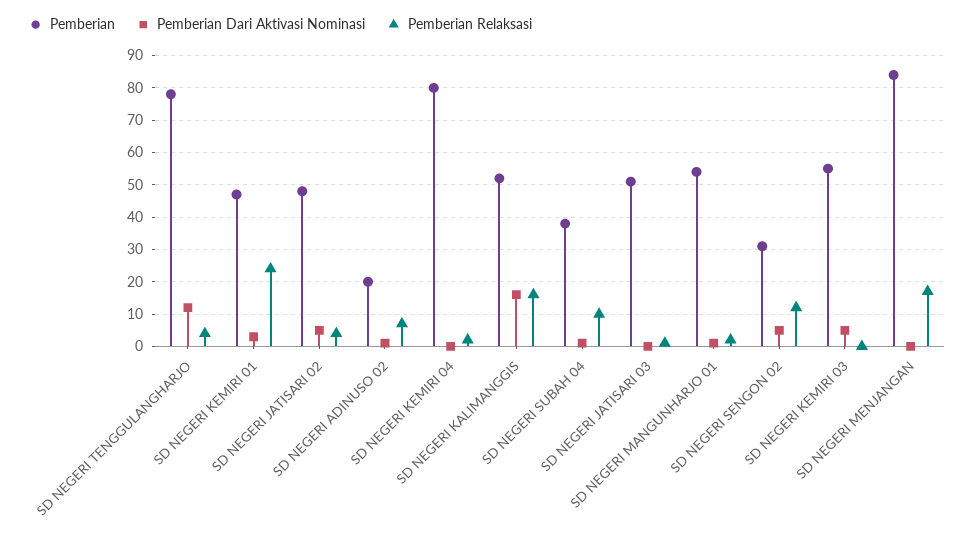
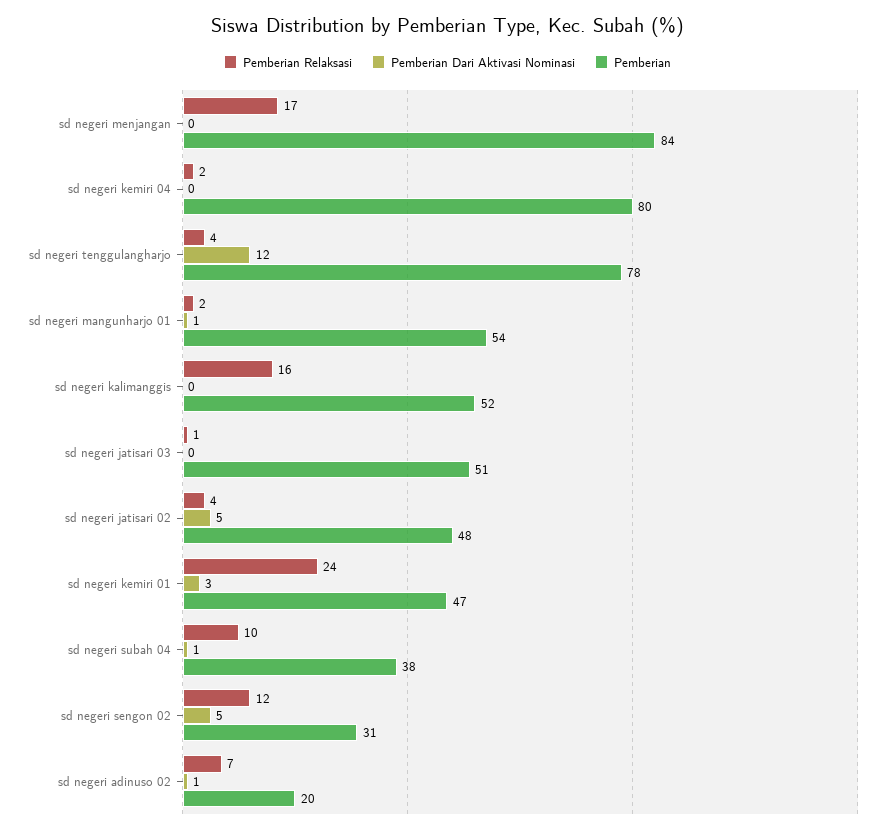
Pemberian Dari Aktivasi Nominasi, SD NEGERI KALIMANGGIS: 15 -> 0
Pemberian, SD NEGERI KEMIRI 03: 55 -> none
Pemberian Dari Aktivasi Nominasi, SD NEGERI KEMIRI 03: 5 -> none
Pemberian Relaksasi, SD NEGERI KEMIRI 03: 0 -> none

